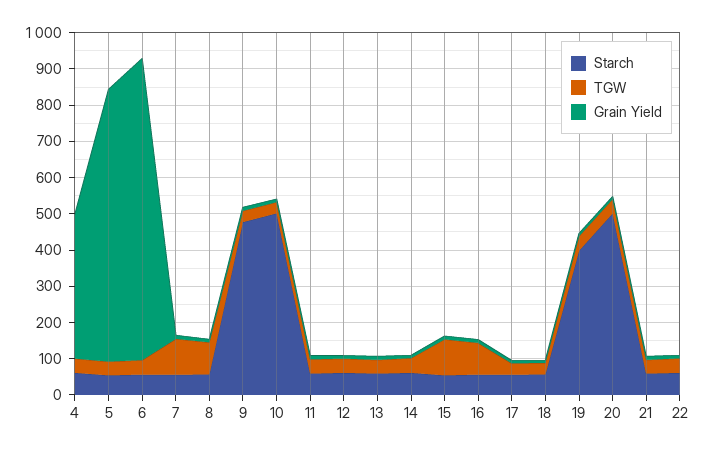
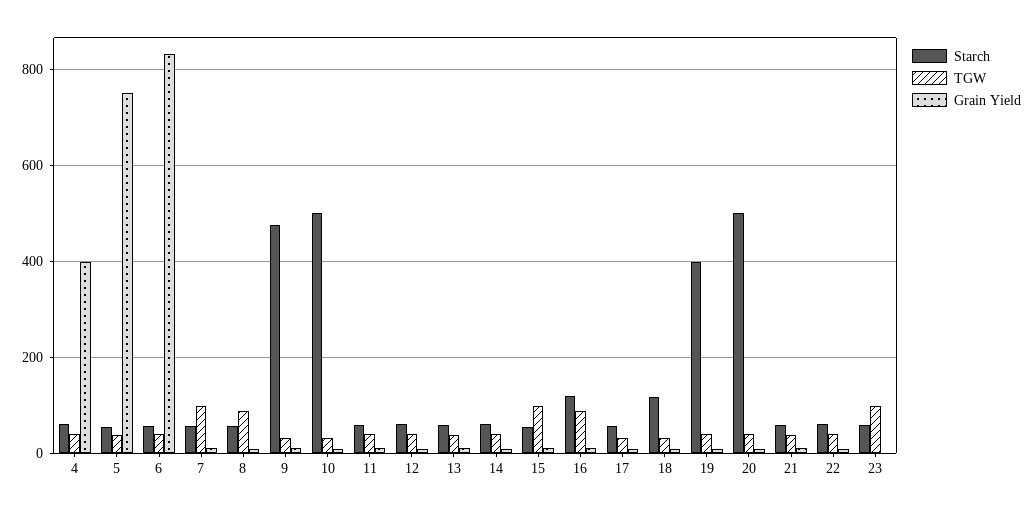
Starch, 16: 50 -> 120
Starch, 18: 50 -> 120
Starch, 23: none -> 60
TGW, 23: none -> 100
Grain Yield, 23: none -> 0

